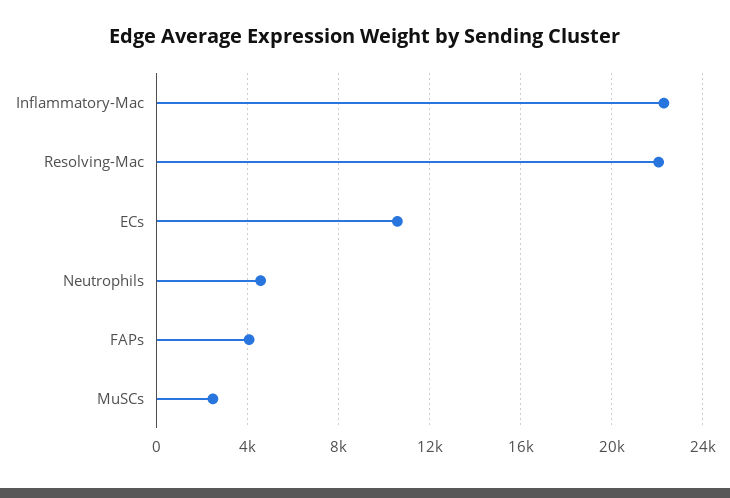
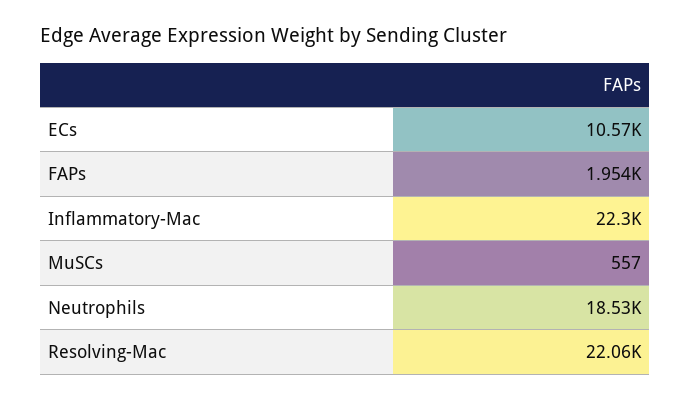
Neutrophils: 4500 -> 18530
FAPs: 4000 -> 1954
MuSCs: 2500 -> 557

